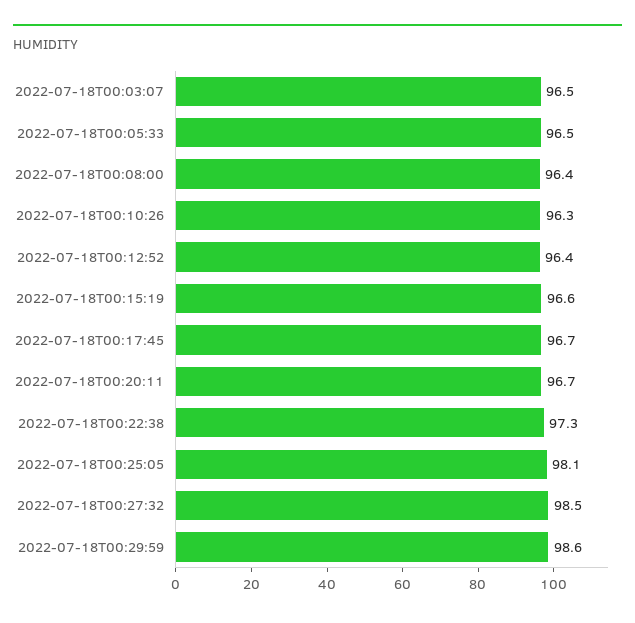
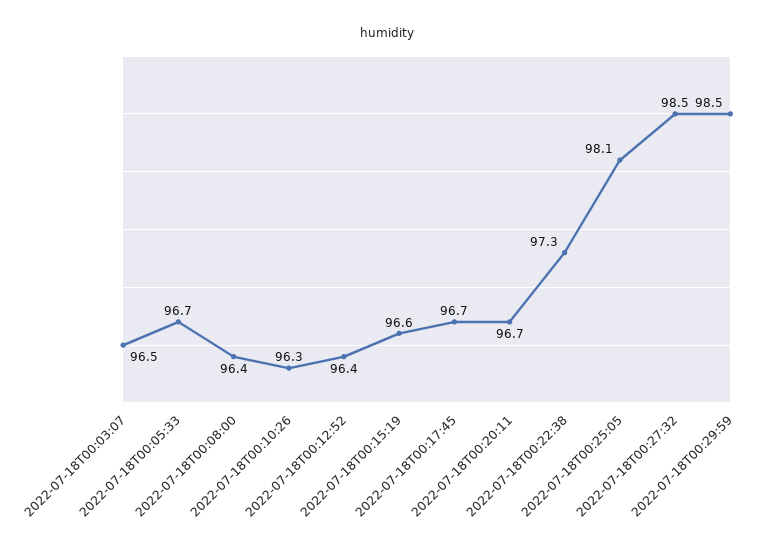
2022-07-18T00:05:33: 96.5 -> 96.7
2022-07-18T00:29:59: 98.6 -> 98.5

